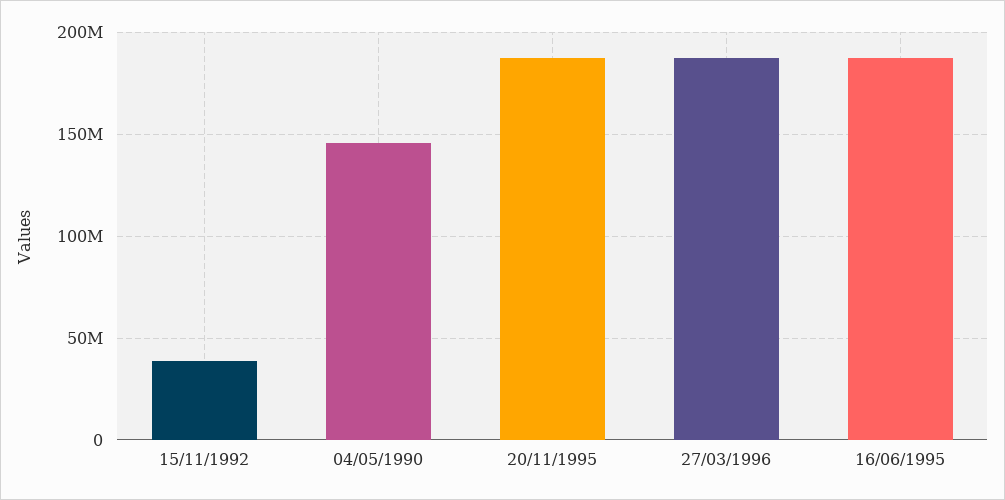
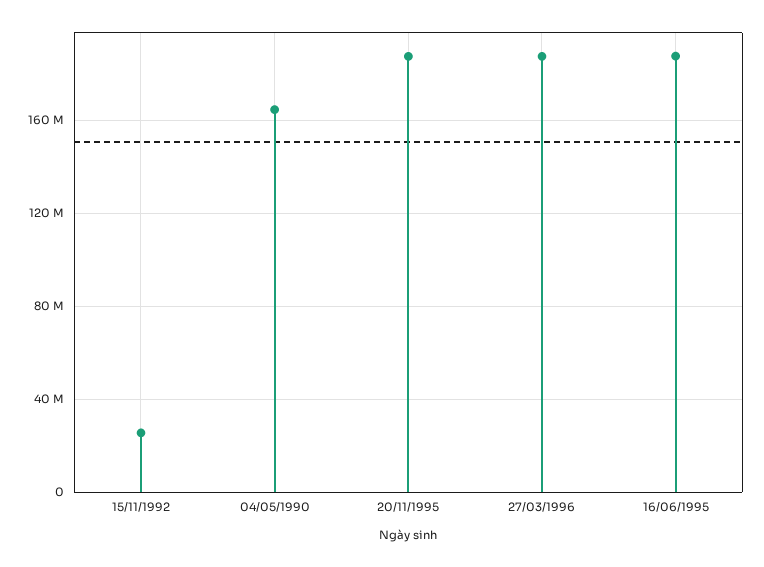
15/11/1992: 40000000 -> 25000000
04/05/1990: 145000000 -> 165000000

